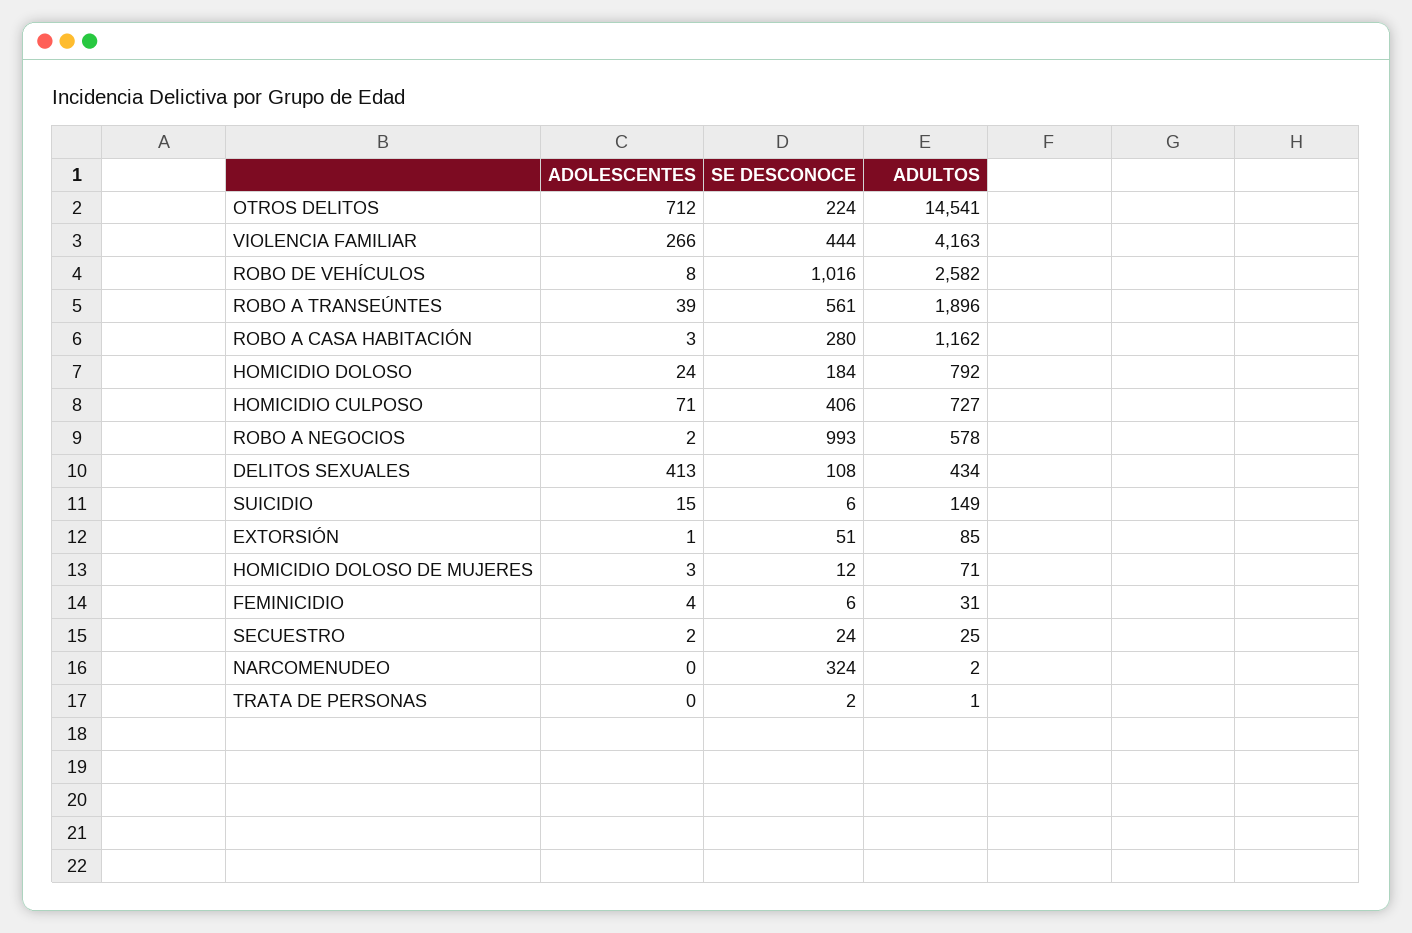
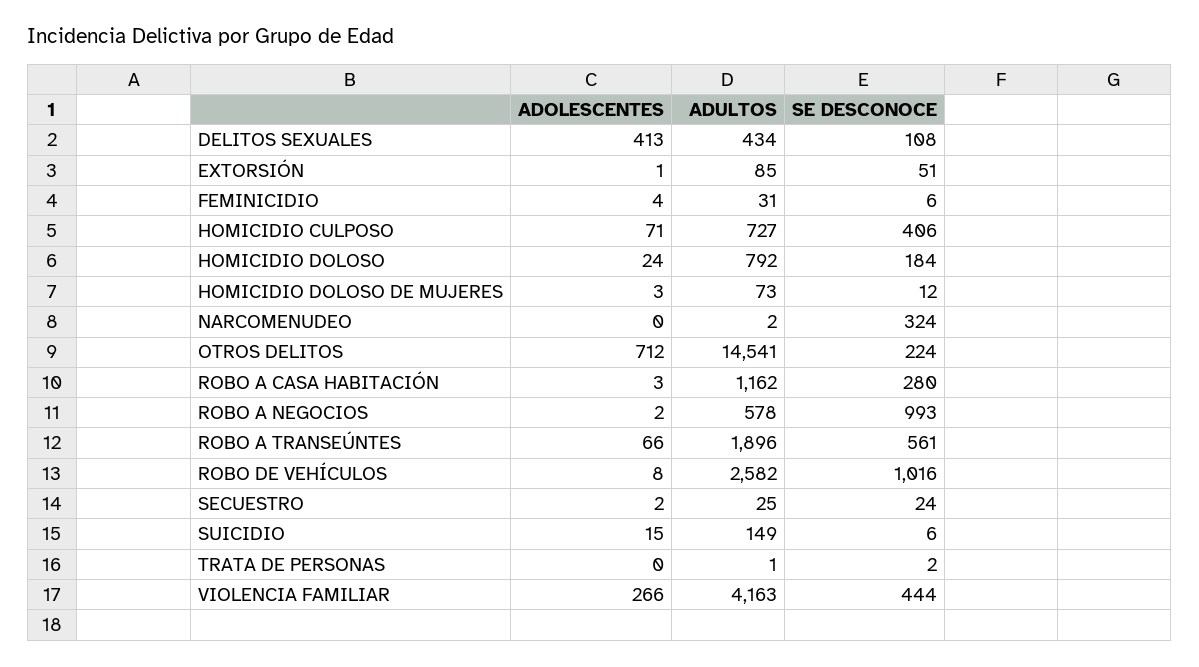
ADOLESCENTES, ROBO A TRANSEÚNTES: 39 -> 66
ADULTOS, HOMICIDIO DOLOSO DE MUJERES: 71 -> 73

